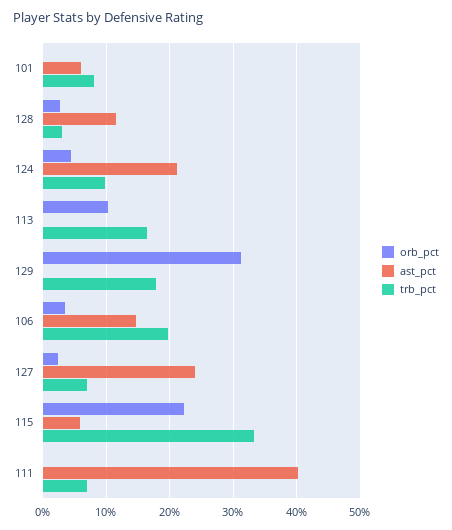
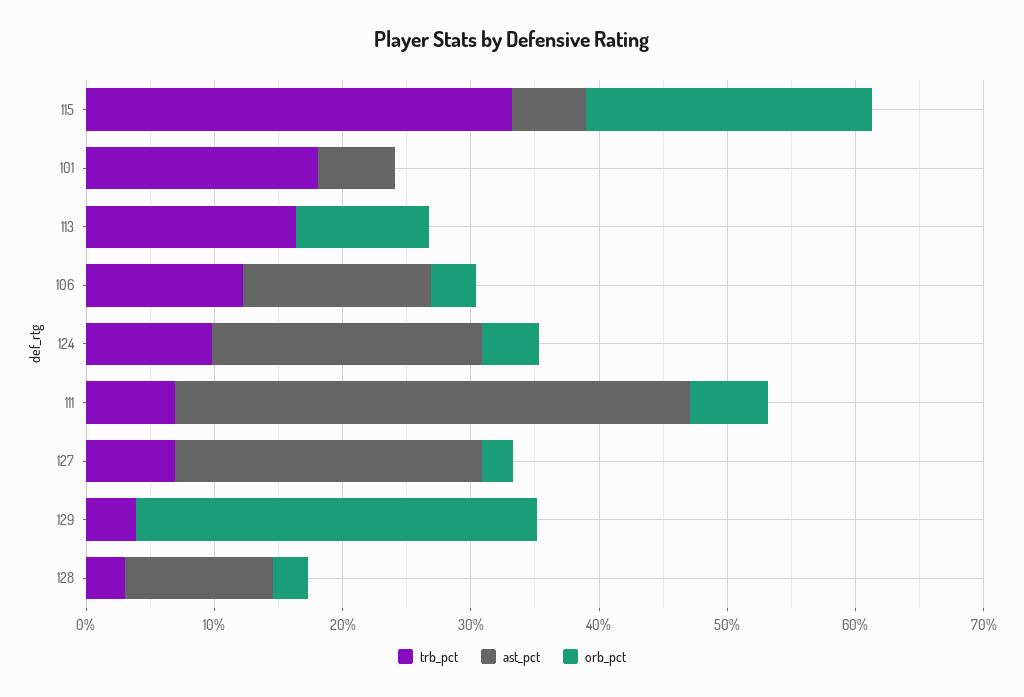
trb_pct, 101: 8 -> 18
trb_pct, 129: 18 -> 4
trb_pct, 106: 20 -> 12
orb_pct, 111: 0 -> 6

